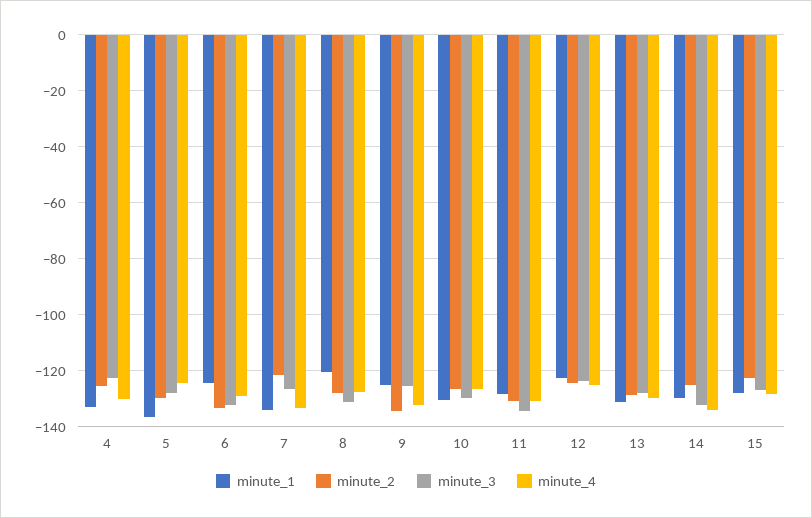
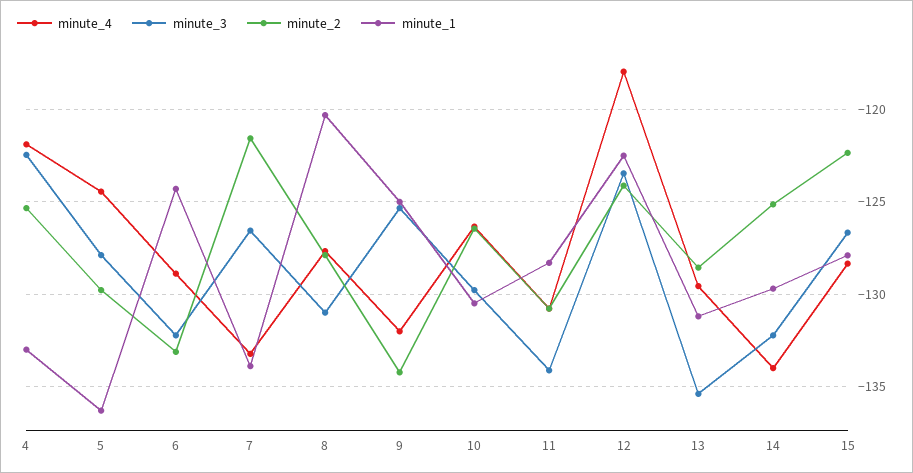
minute_4, 4: -130 -> -122
minute_4, 12: -125 -> -118
minute_3, 13: -127.5 -> -135.5

